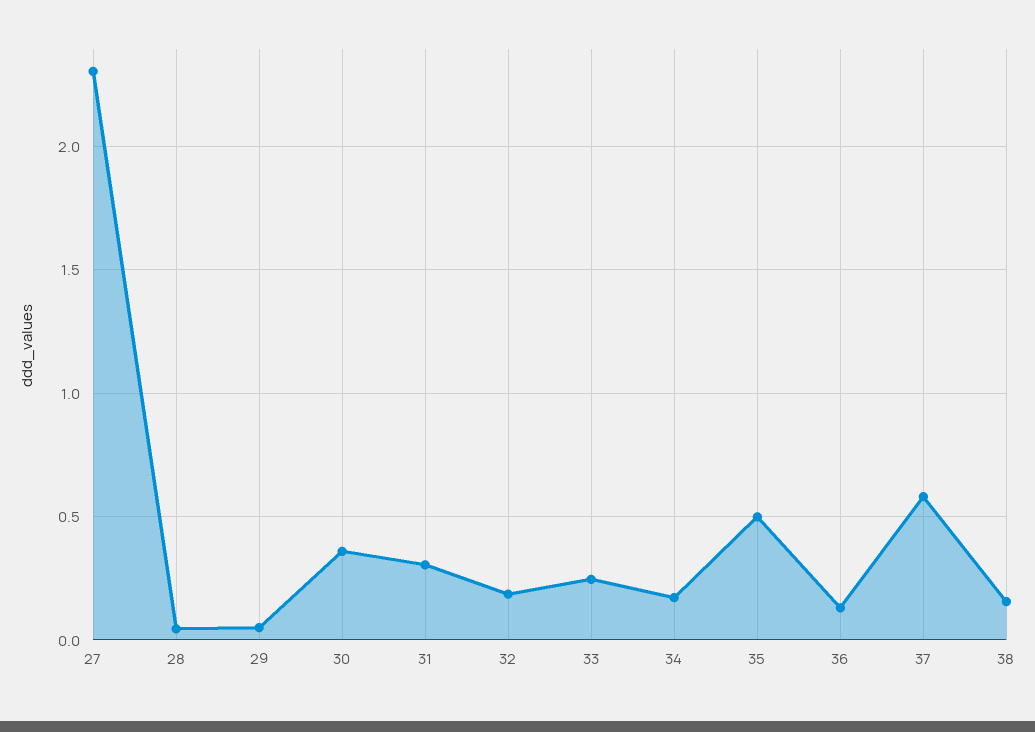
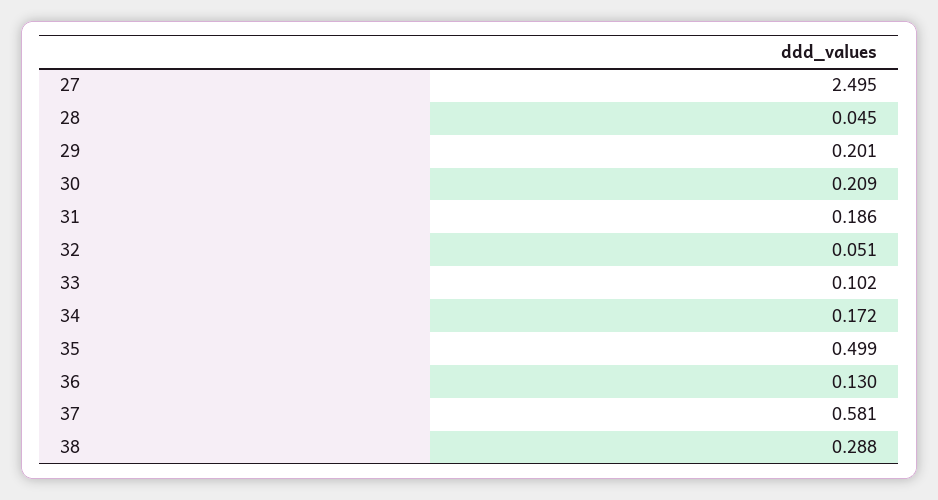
27: 2.3 -> 2.495
29: 0.05 -> 0.201
30: 0.35 -> 0.209
31: 0.3 -> 0.186
32: 0.2 -> 0.051
33: 0.25 -> 0.102
38: 0.15 -> 0.288

